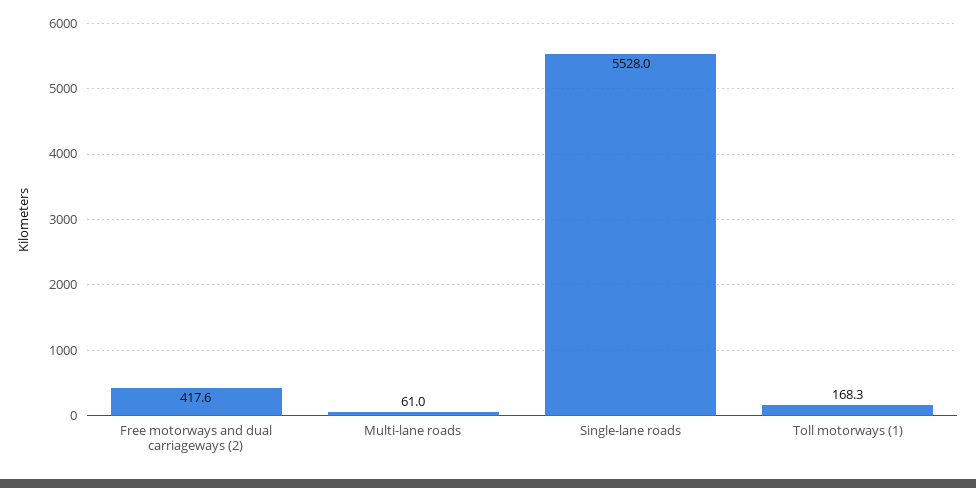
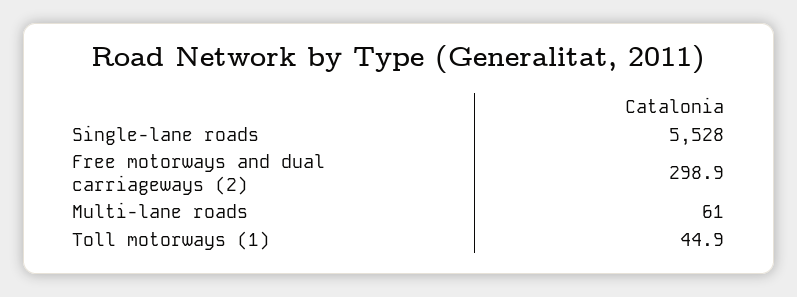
Free motorways and dual carriageways (2): 417.6 -> 298.9
Toll motorways (1): 168.3 -> 44.9

